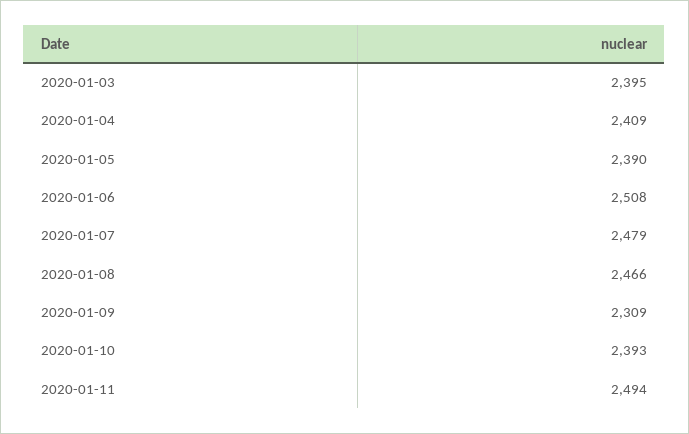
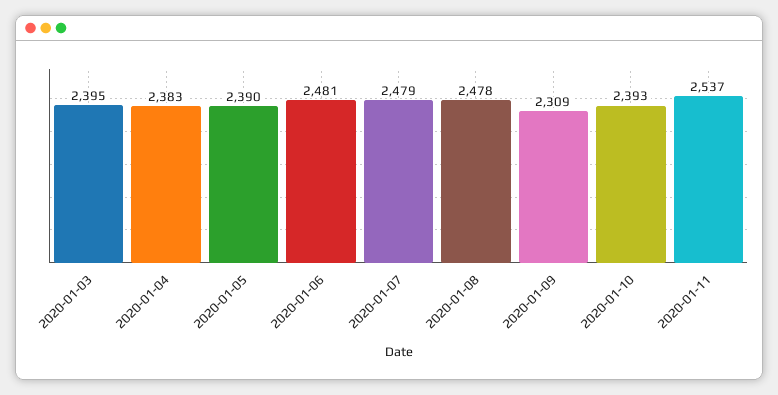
2020-01-04: 2409 -> 2383
2020-01-06: 2508 -> 2481
2020-01-08: 2466 -> 2478
2020-01-11: 2494 -> 2537

